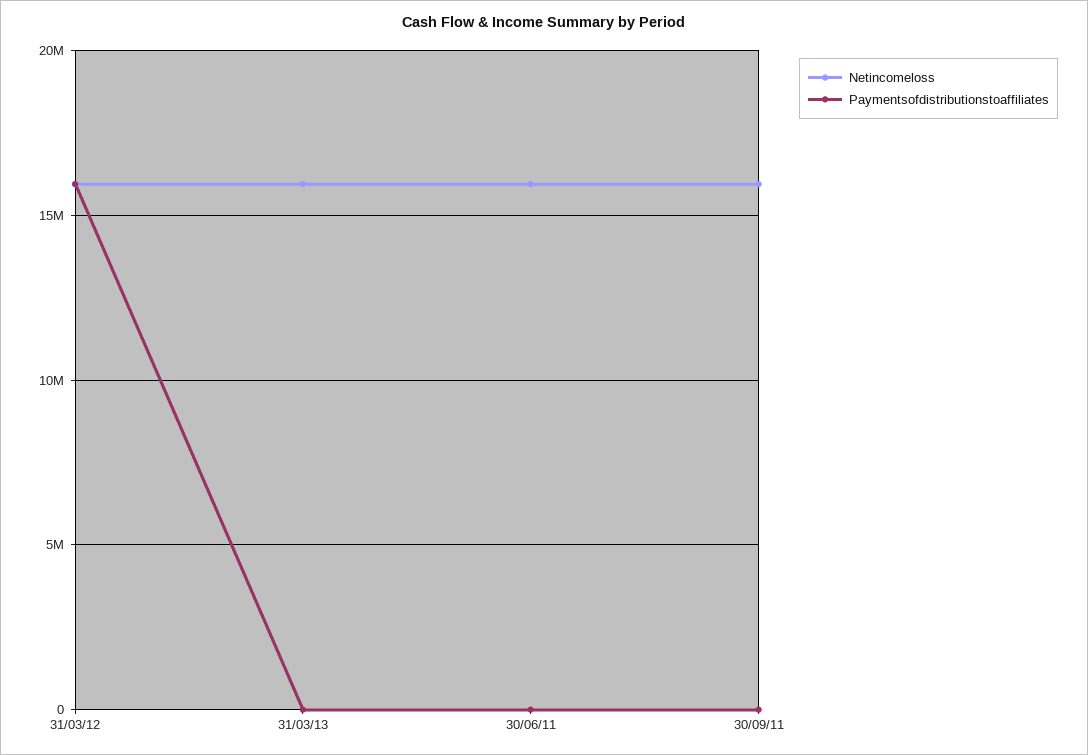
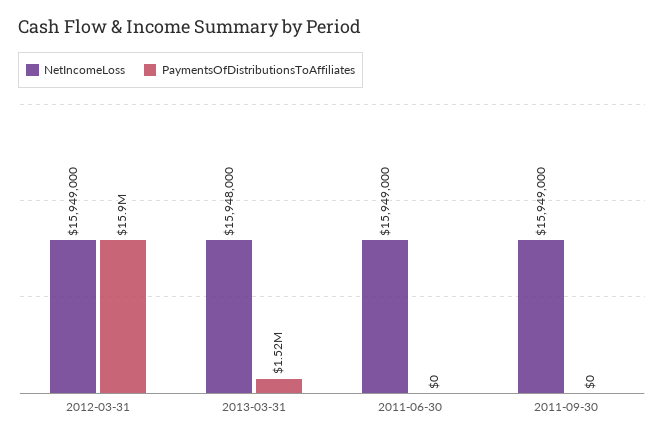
Paymentsofdistributionstoaffiliates, 31/03/13: 0 -> 1520000

